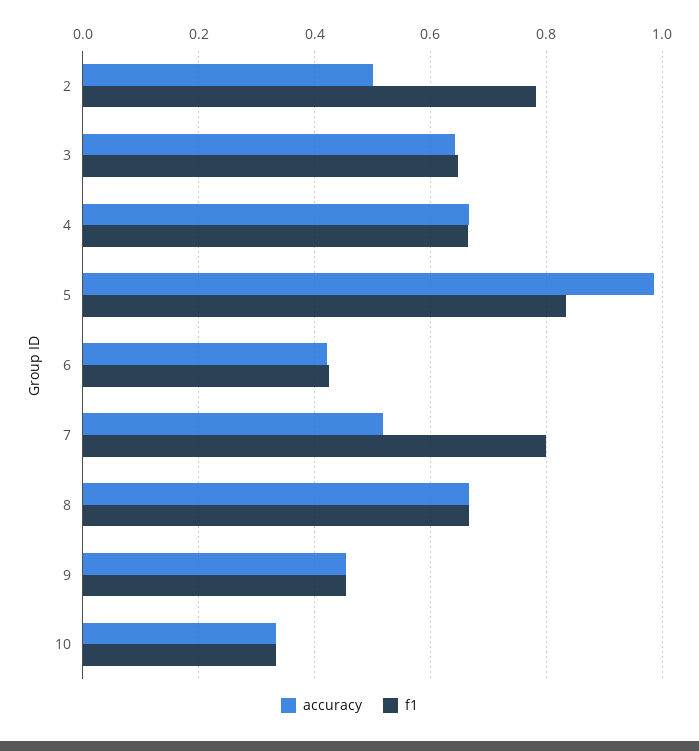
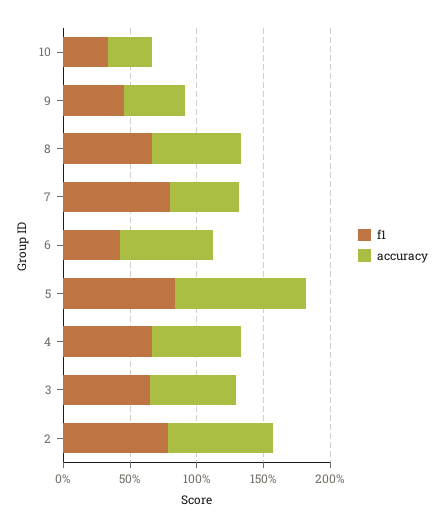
accuracy, 2: 0.5 -> 0.8
accuracy, 6: 0.42 -> 0.7

